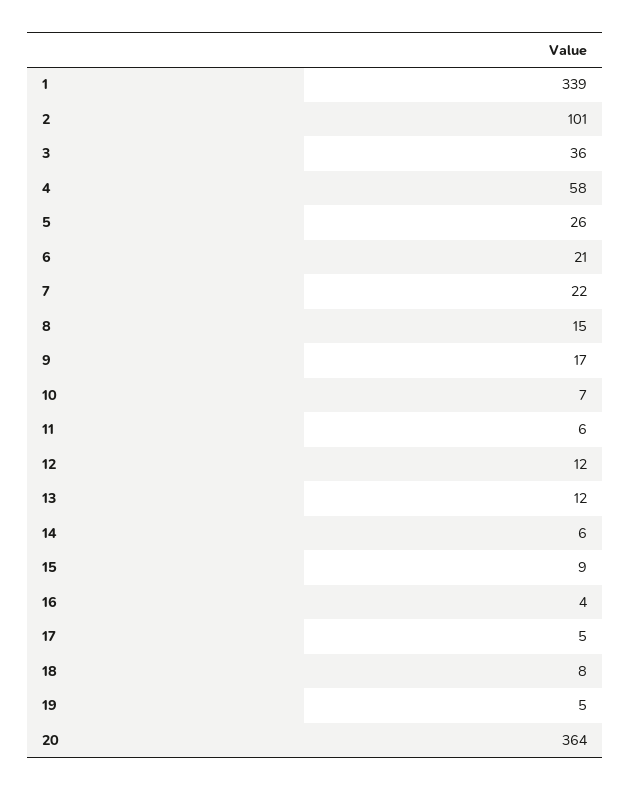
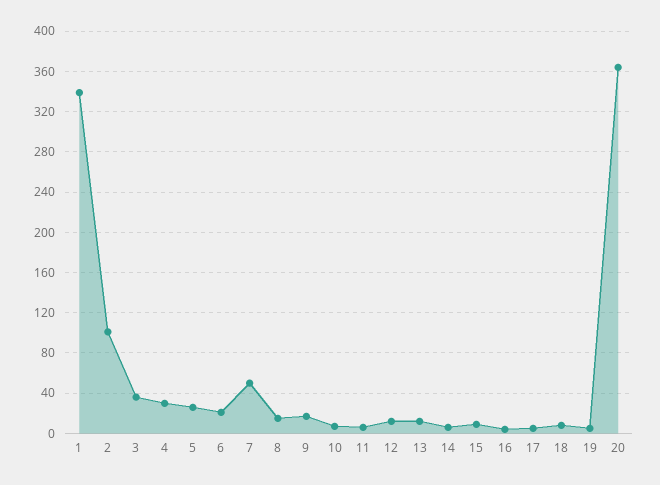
4: 58 -> 30
7: 22 -> 50

